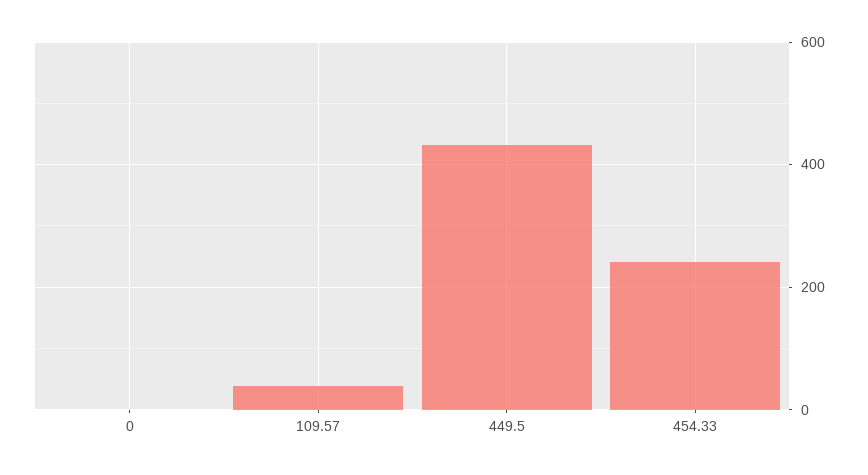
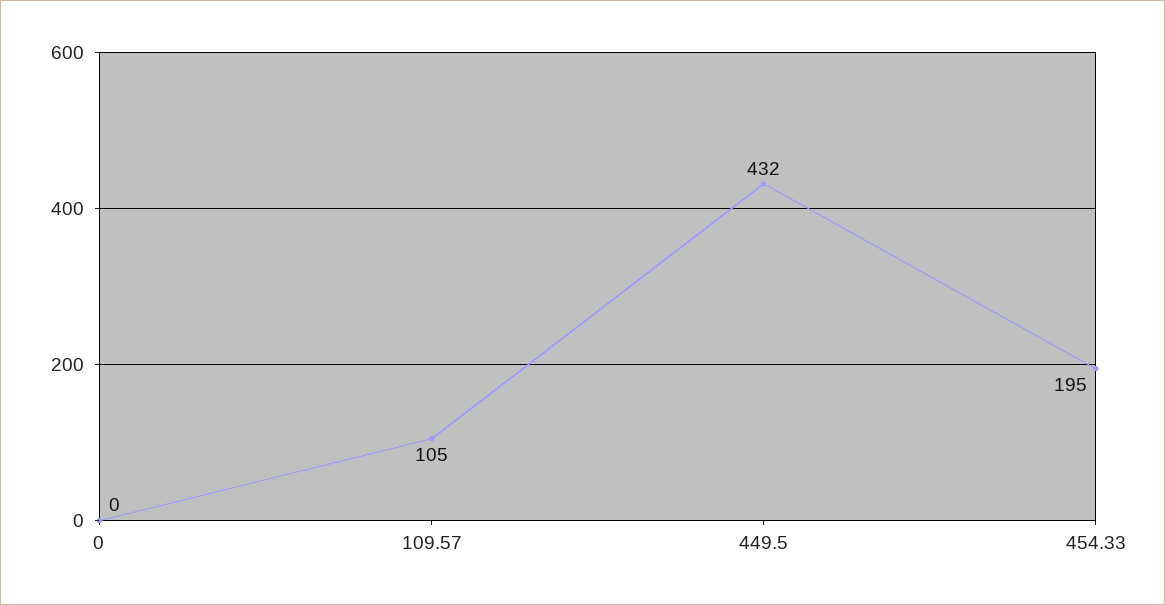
109.57: 40 -> 105
454.33: 240 -> 195

